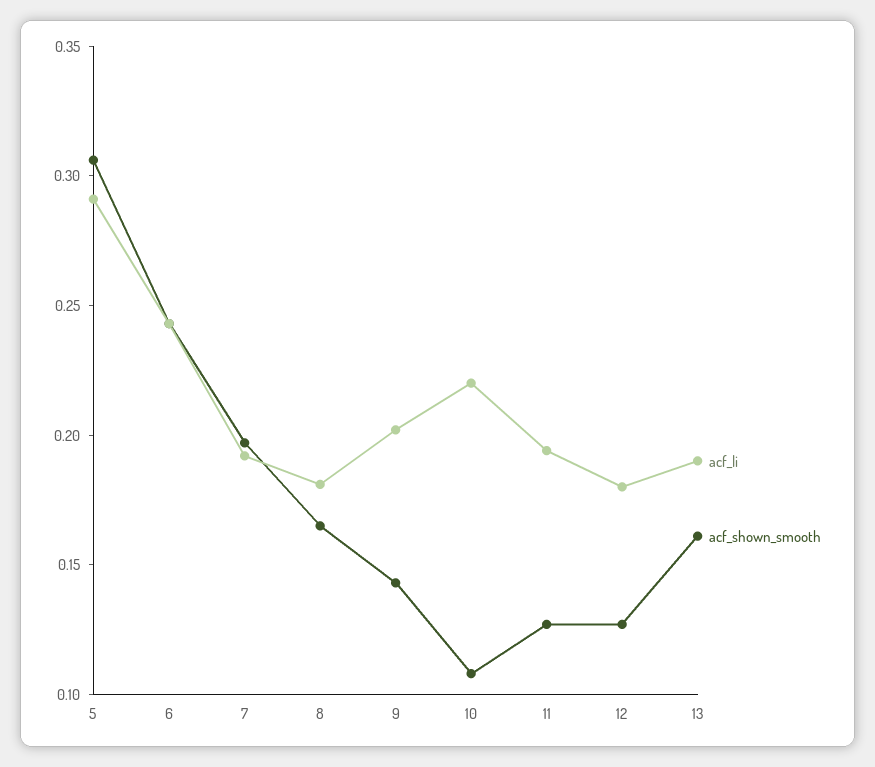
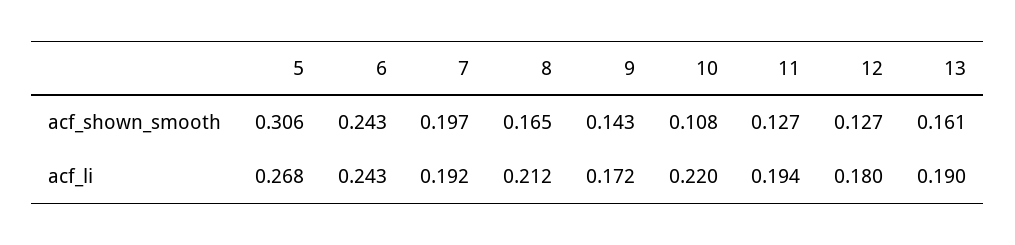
acf_li, 5: 0.29 -> 0.268
acf_li, 8: 0.18 -> 0.212
acf_li, 9: 0.2 -> 0.172

